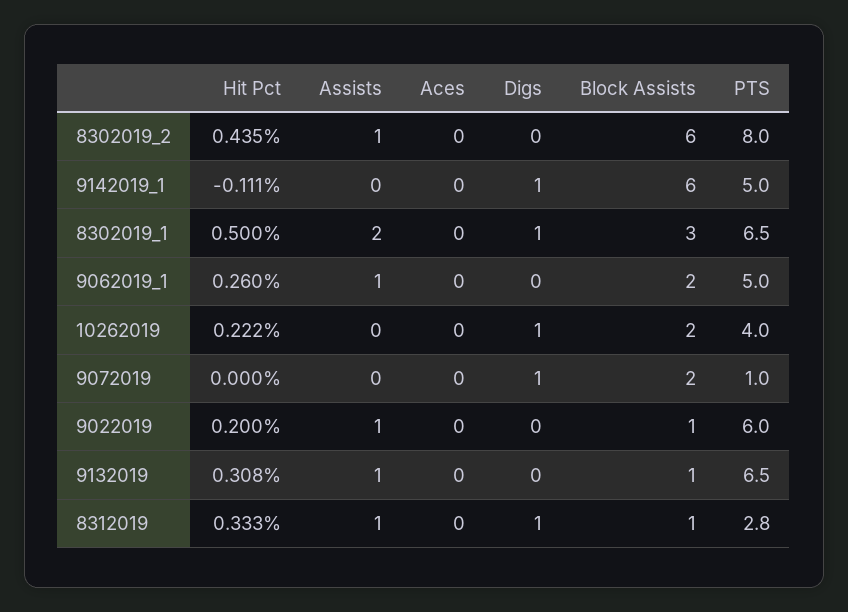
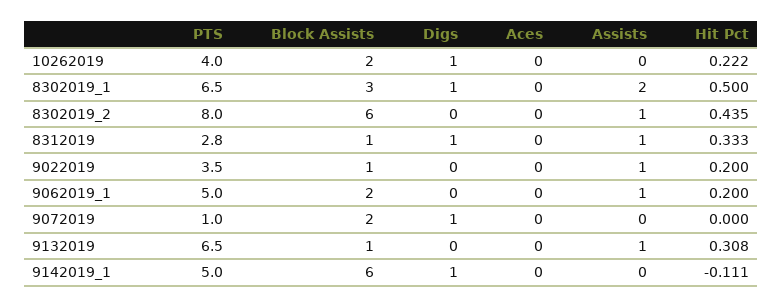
Hit Pct, 9062019_1: 0.26 -> 0.2
PTS, 9022019: 6 -> 3.5

